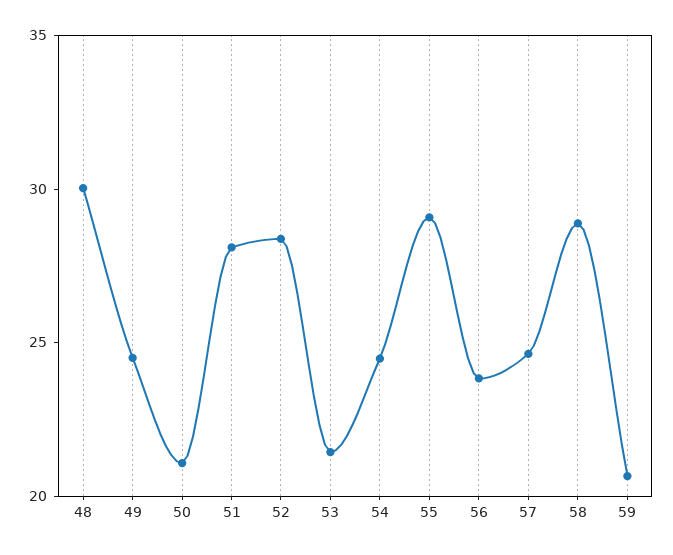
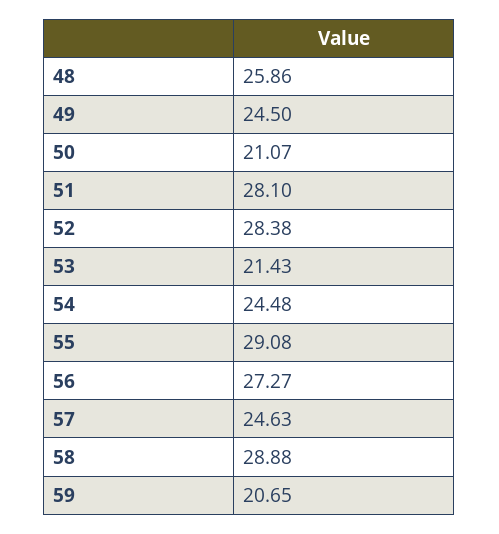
48: 30 -> 25.86
56: 24 -> 27.27

